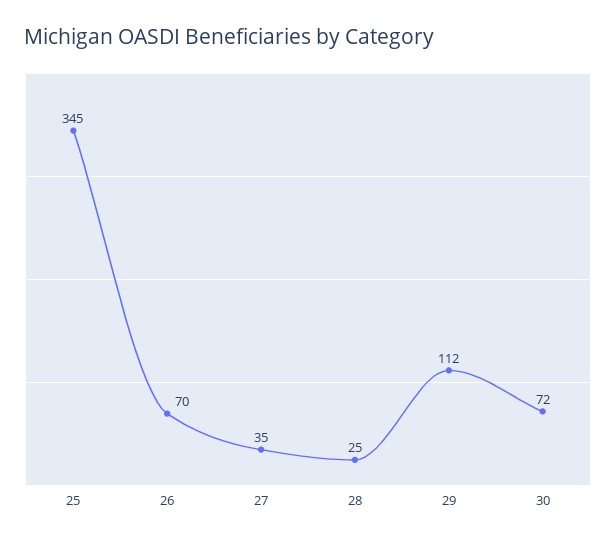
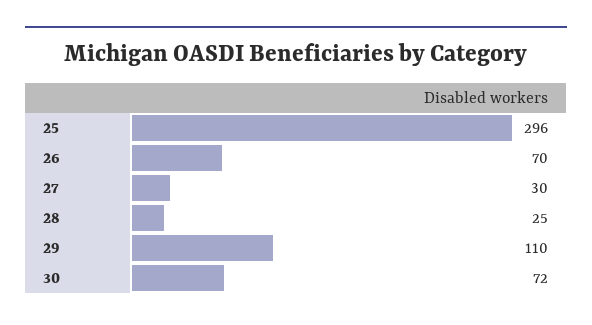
25: 345 -> 296
27: 35 -> 30
29: 112 -> 110

